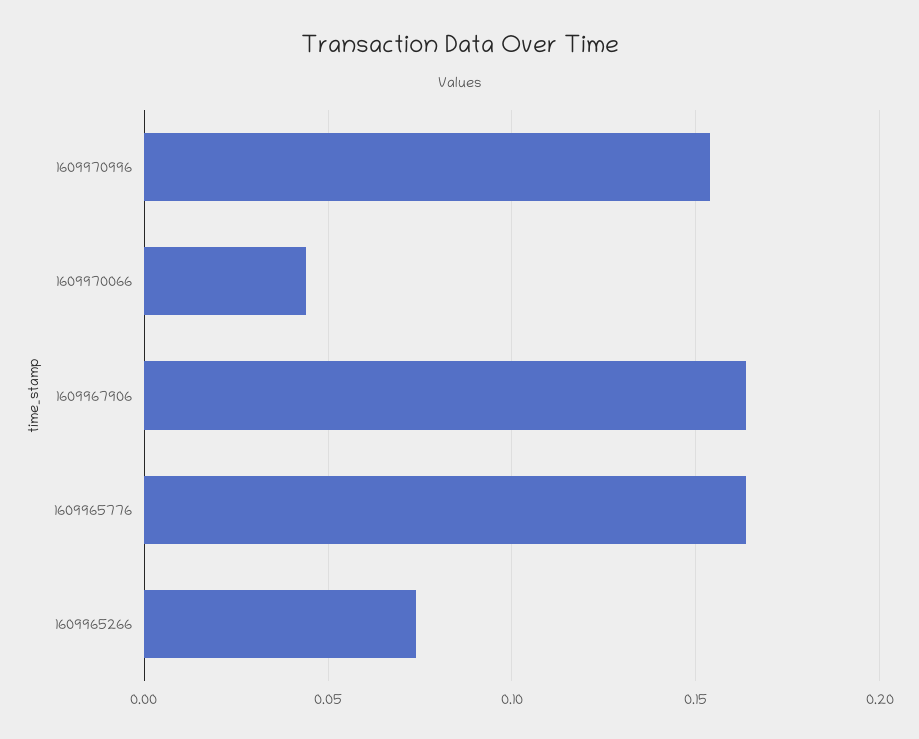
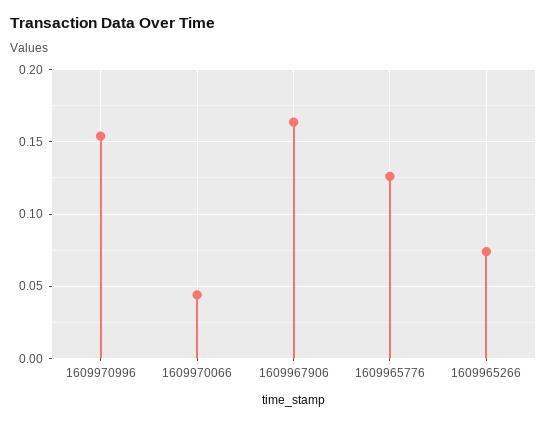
1609965776: 0.165 -> 0.125

